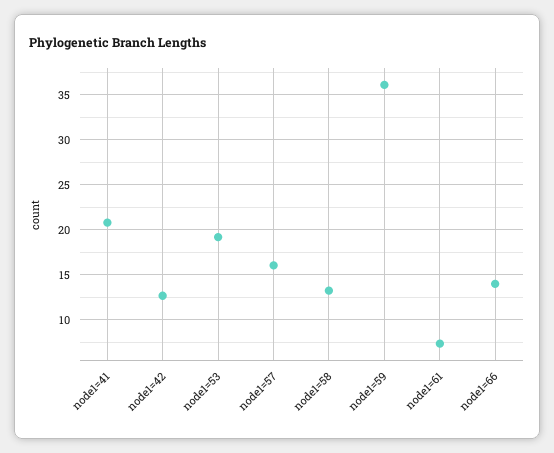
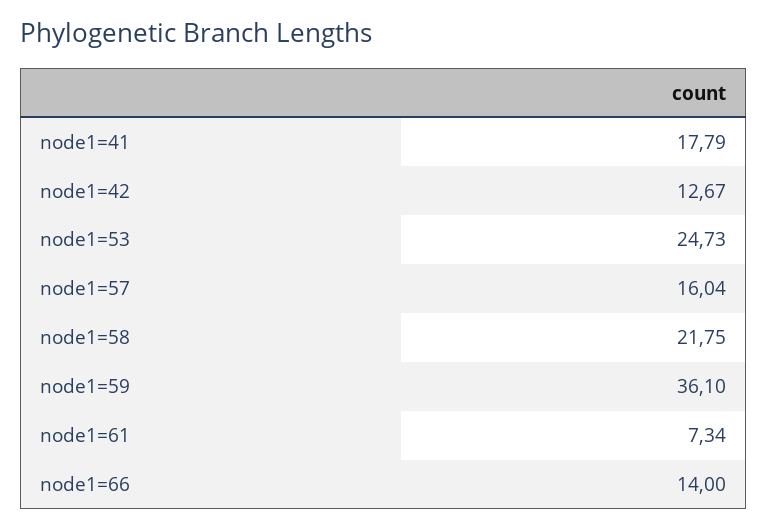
node1=41: 21 -> 17.79
node1=53: 19 -> 24.73
node1=58: 13 -> 21.75

